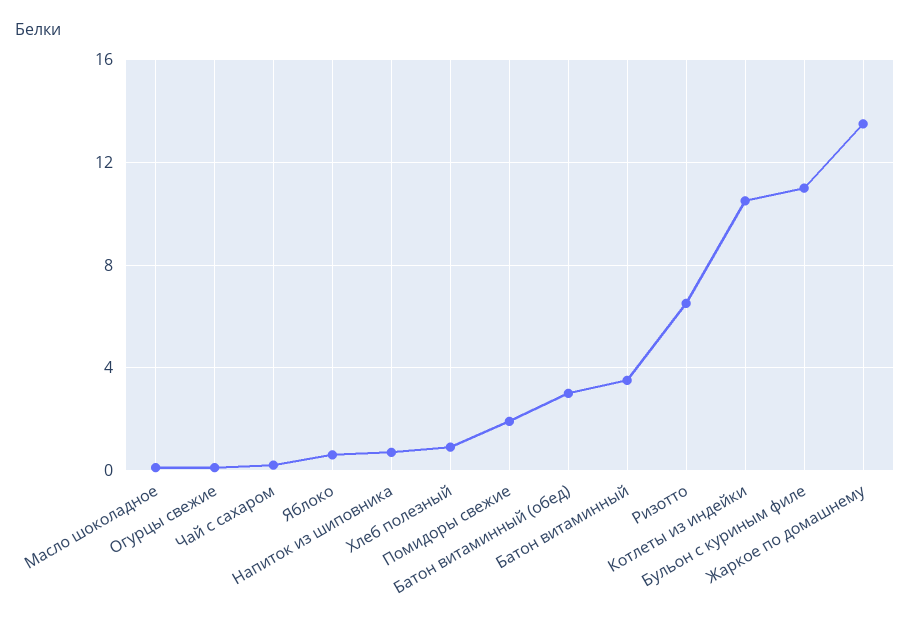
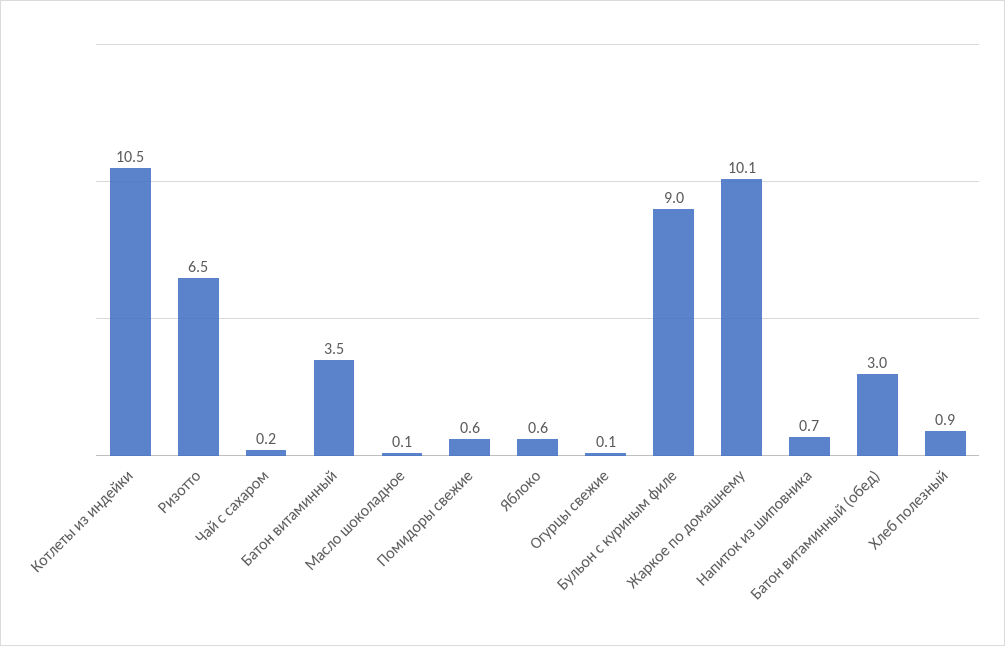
Помидоры свежие: 2 -> 0.6
Бульон с куриным филе: 11 -> 9
Жаркое по домашнему: 13.5 -> 10.1

